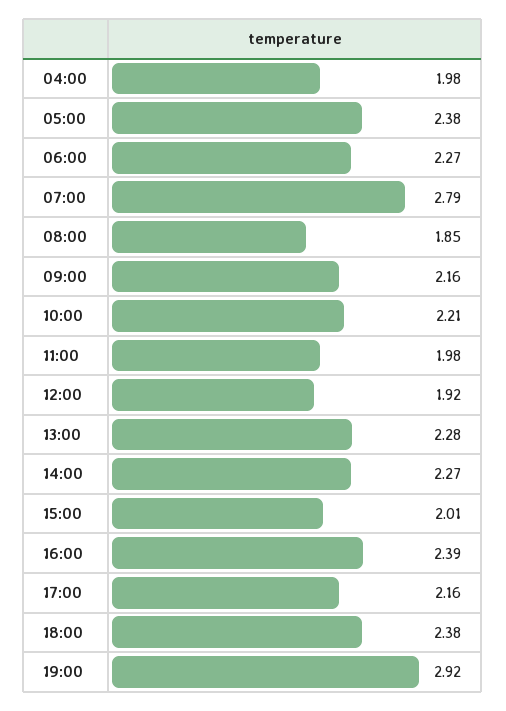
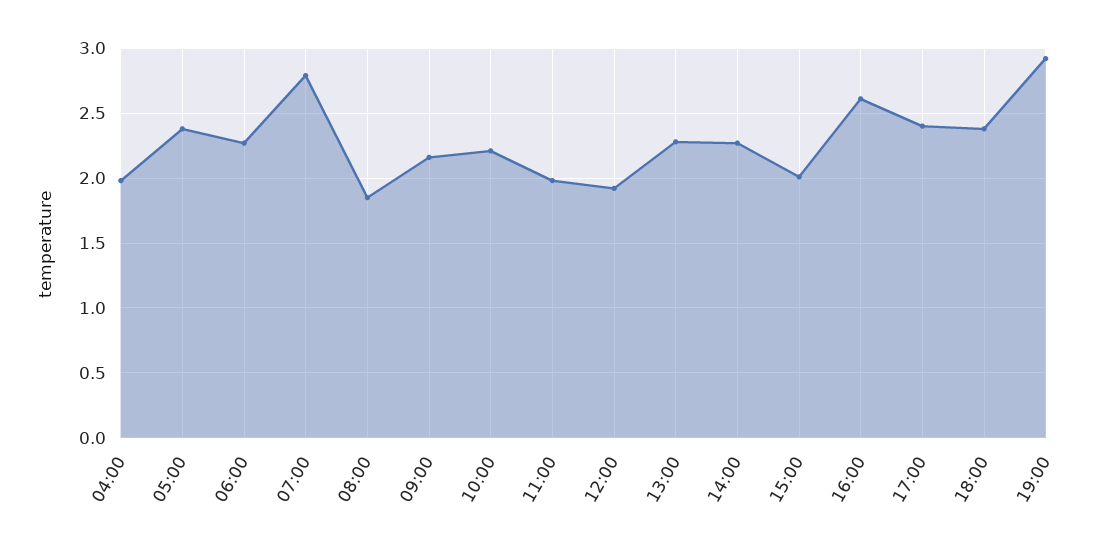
16:00: 2.39 -> 2.6
17:00: 2.16 -> 2.4

